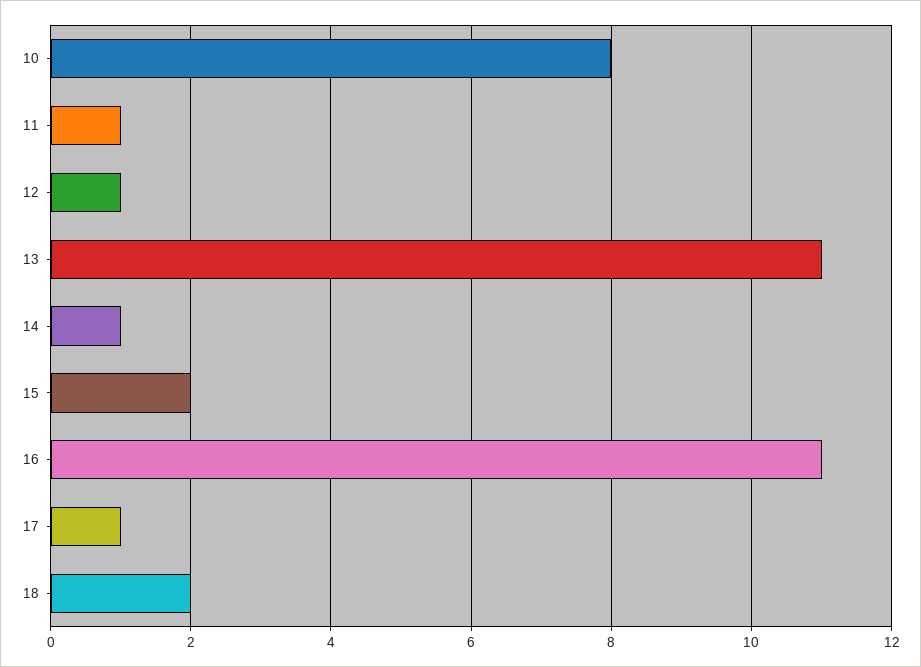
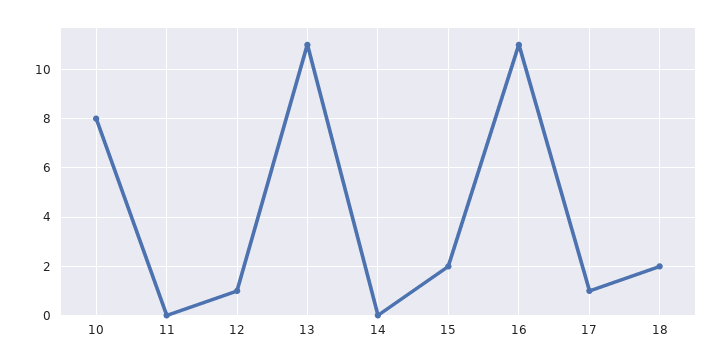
11: 1 -> 0
14: 1 -> 0

